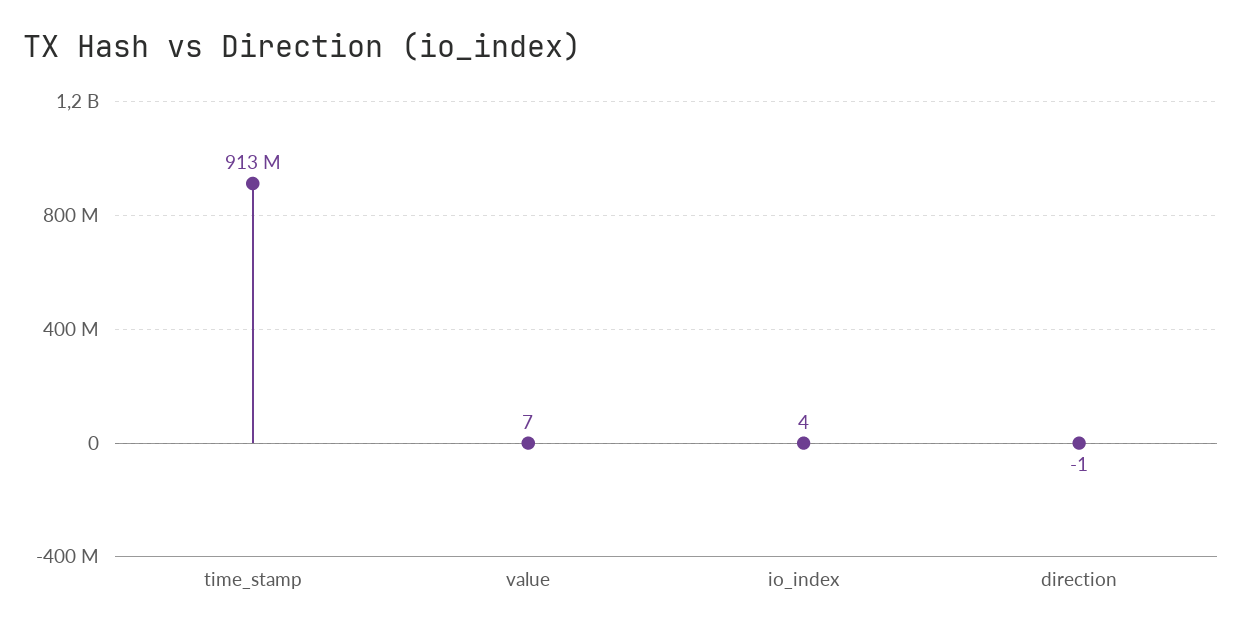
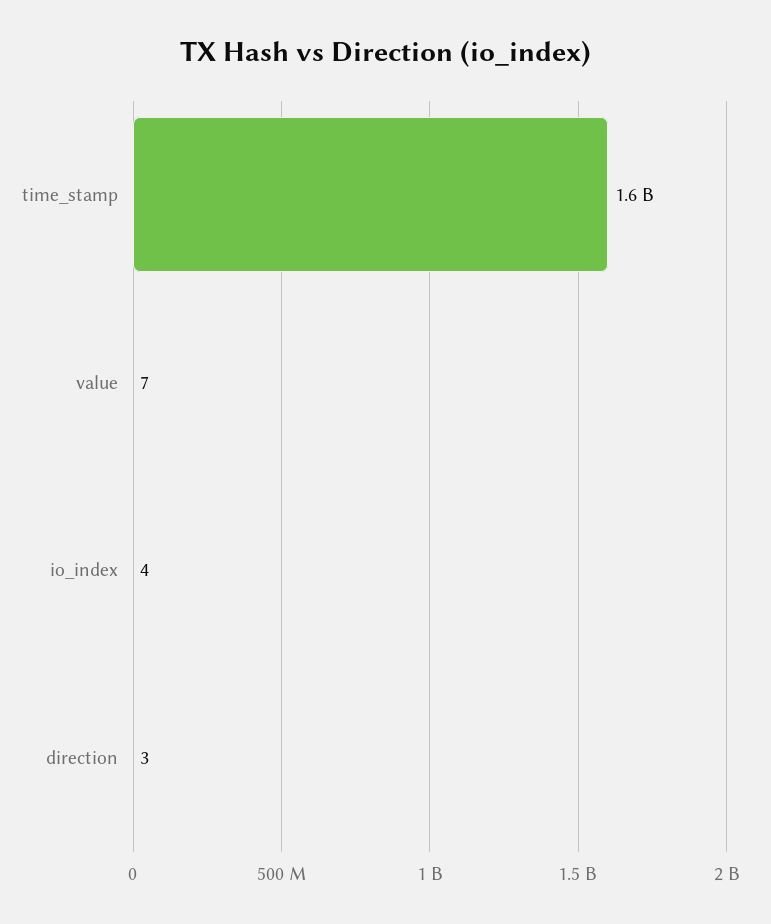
time_stamp: 913000000 -> 1600000000
direction: -1 -> 3

